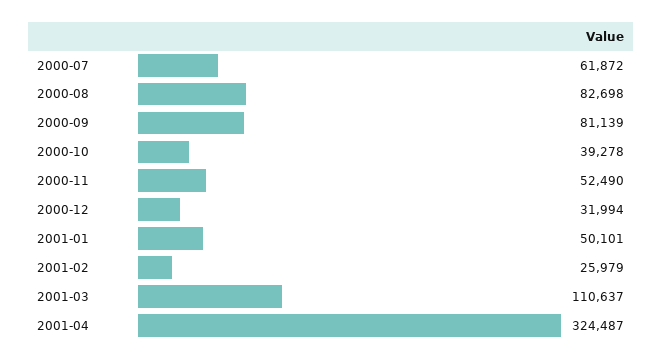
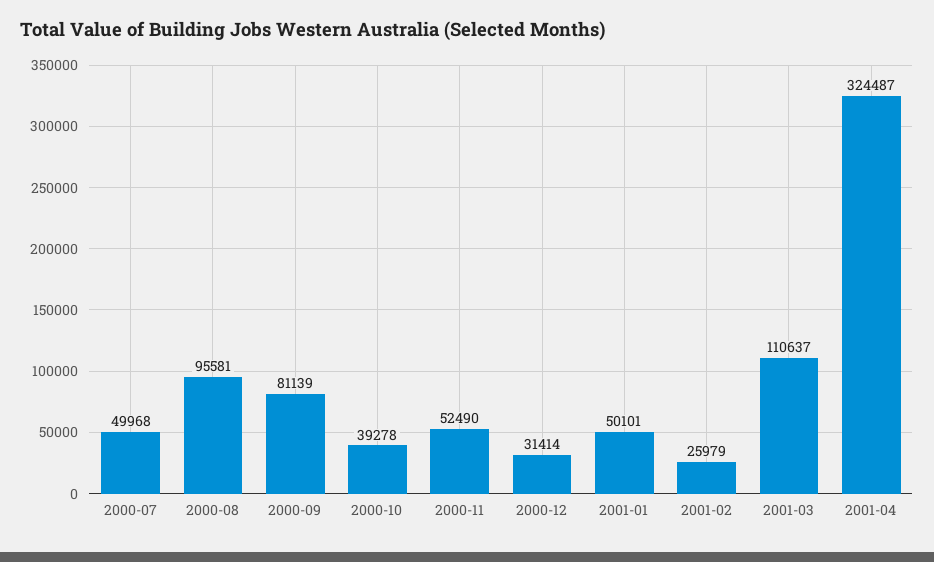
2000-07: 61872 -> 49968
2000-08: 82698 -> 95581
2000-12: 31994 -> 31414

